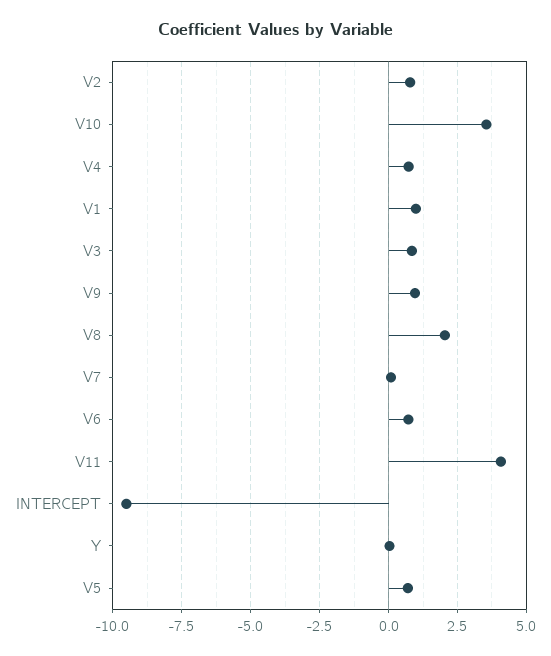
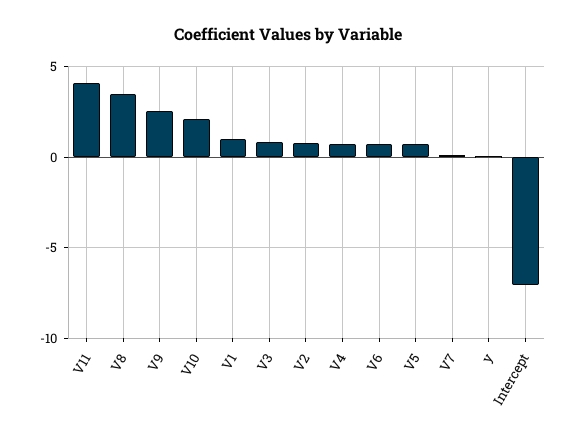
V10: 3.5 -> 2
V9: 1 -> 2.5
V8: 2 -> 3.5
INTERCEPT: -9.5 -> -7

